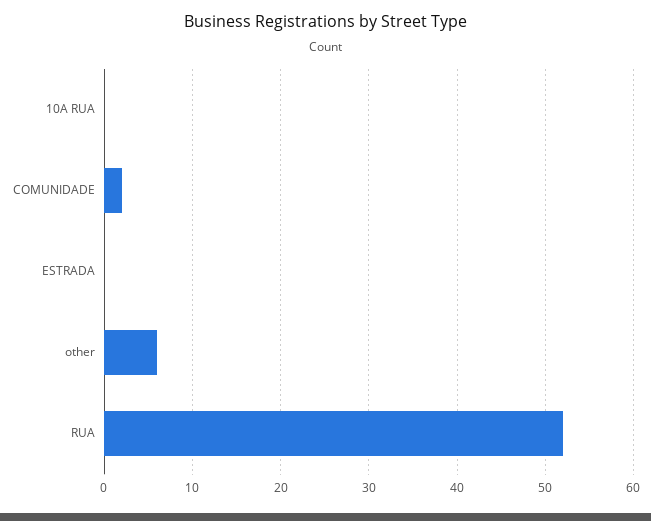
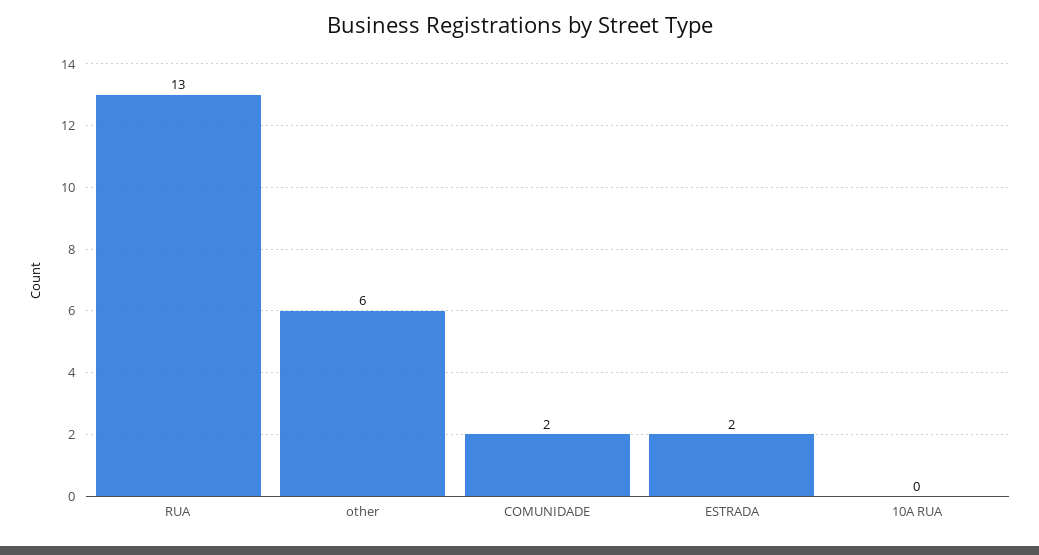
ESTRADA: 0 -> 2
RUA: 52 -> 13

